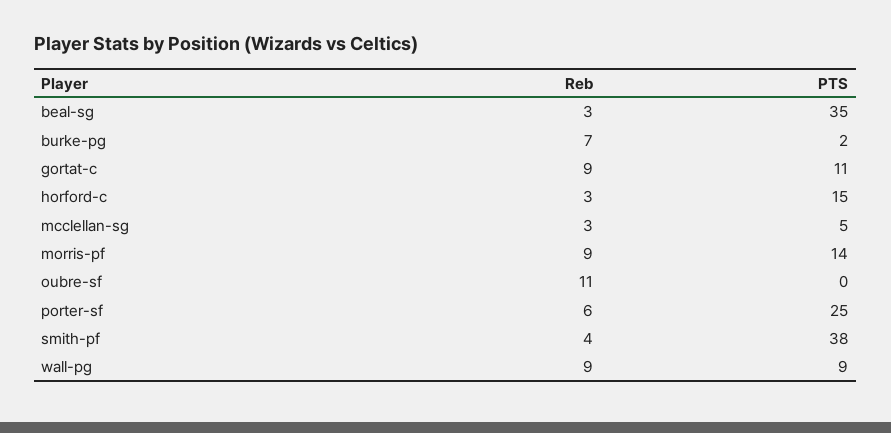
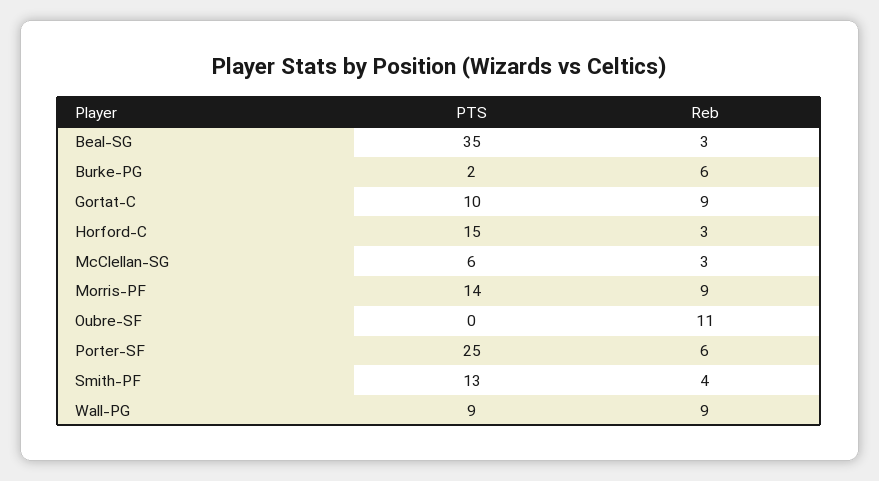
Reb, burke-pg: 7 -> 6
PTS, gortat-c: 11 -> 10
PTS, mcclellan-sg: 5 -> 6
PTS, smith-pf: 38 -> 13

